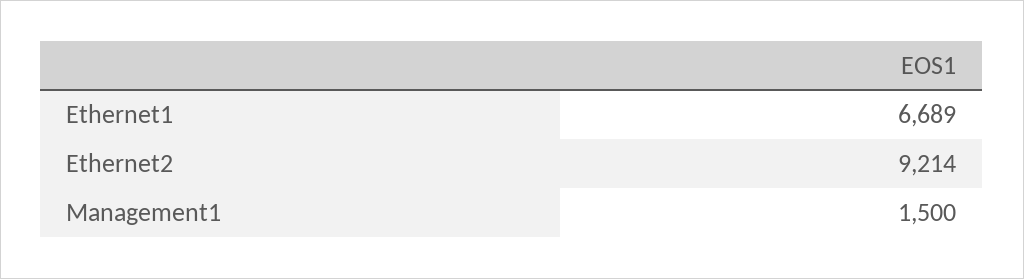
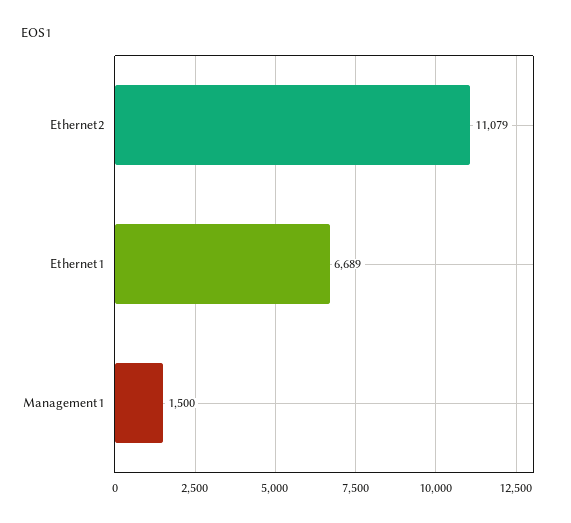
Ethernet2: 9214 -> 11079

